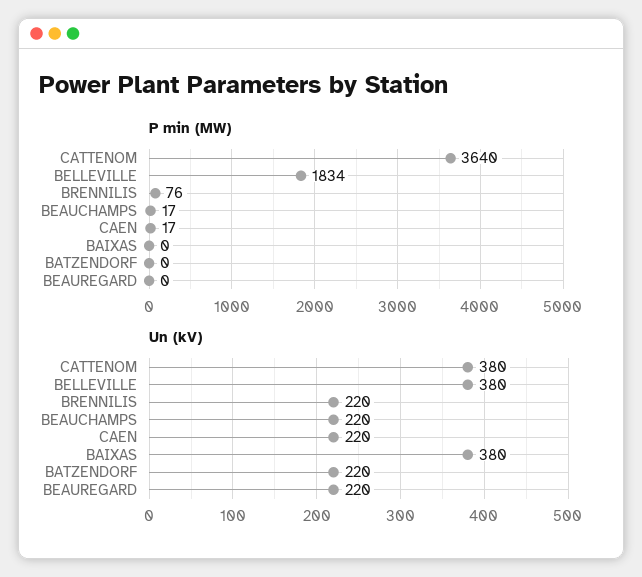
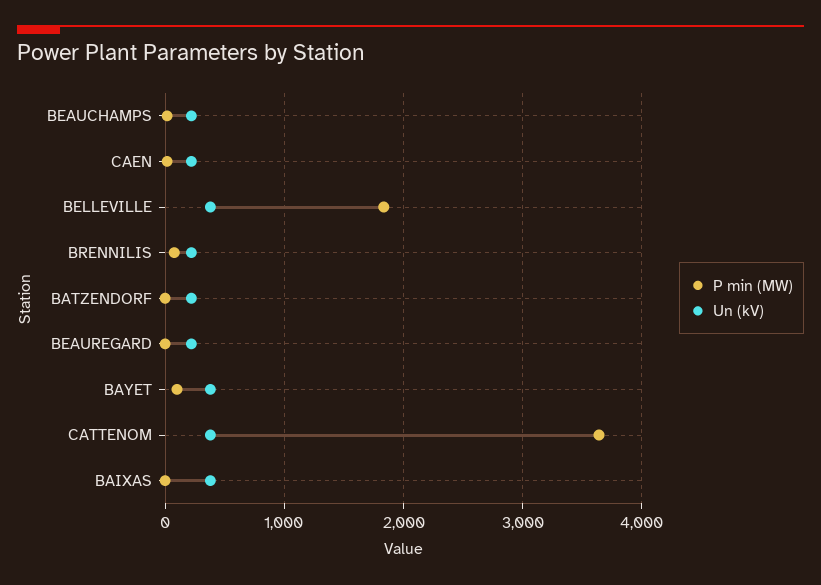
P min (MW), BAYET: none -> 100
Un (kV), BAYET: none -> 400

